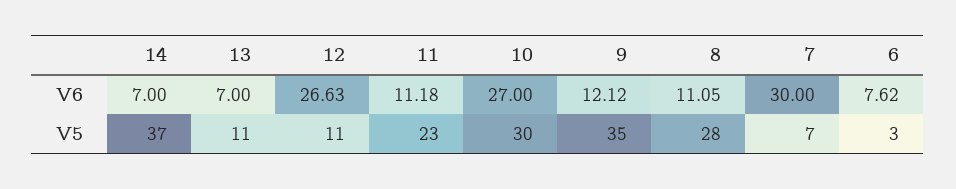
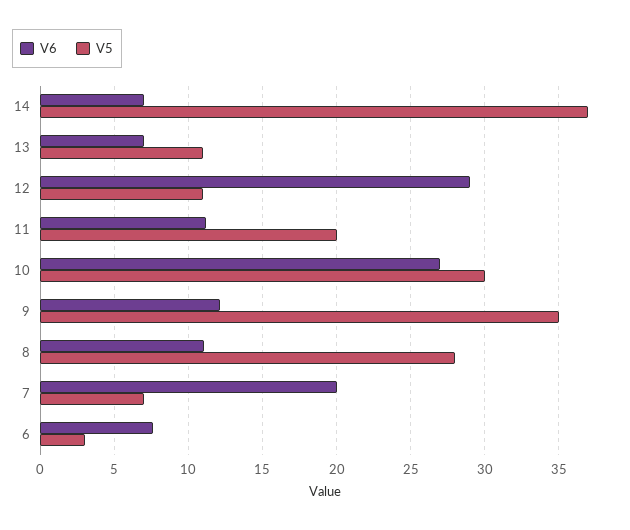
V6, 12: 26.63 -> 29
V6, 7: 30 -> 20
V5, 11: 23 -> 20

